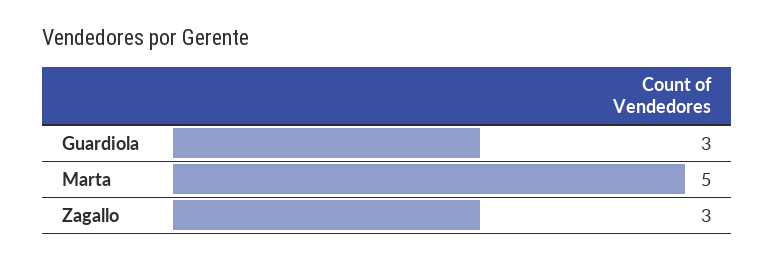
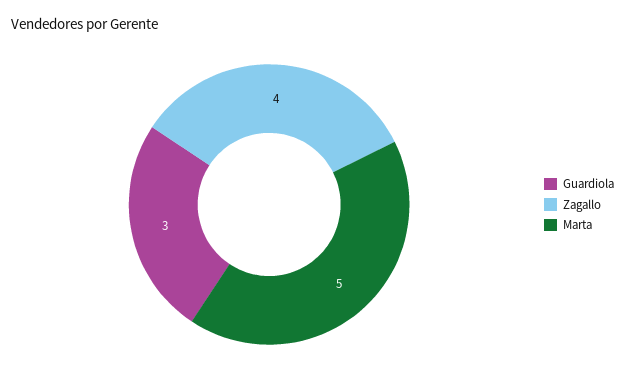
Zagallo: 3 -> 4

